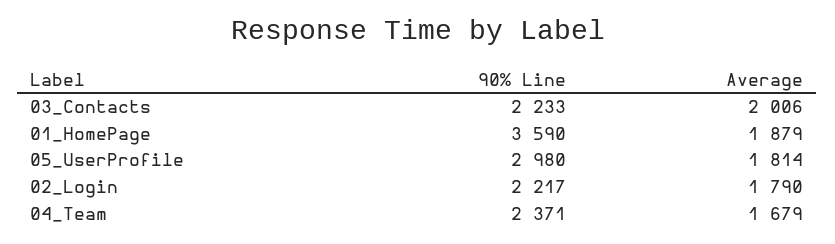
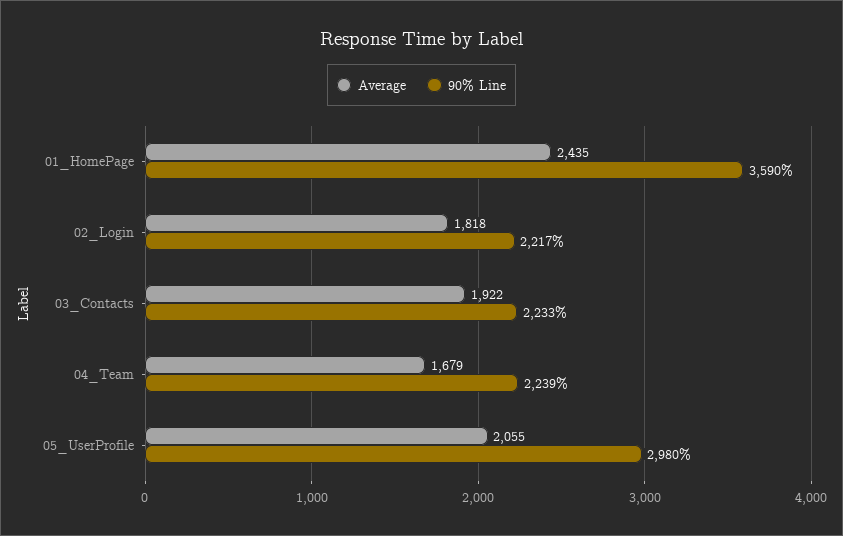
Average, 03_Contacts: 2006 -> 1922
Average, 01_HomePage: 1879 -> 2435
Average, 05_UserProfile: 1814 -> 2055
Average, 02_Login: 1790 -> 1818
90% Line, 04_Team: 2371 -> 2239

